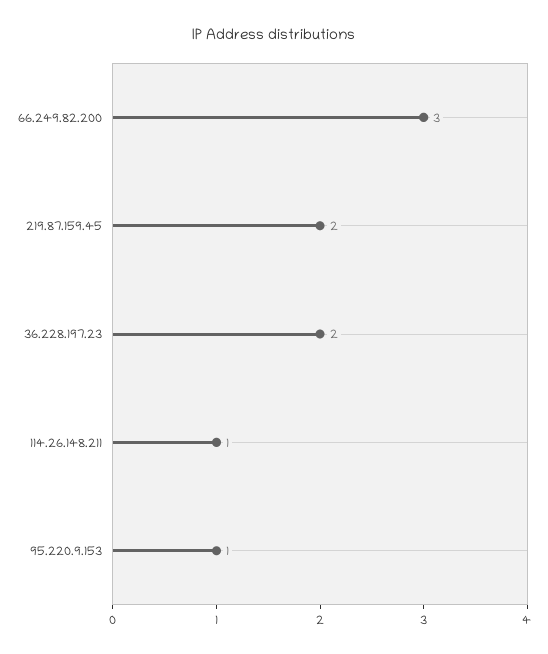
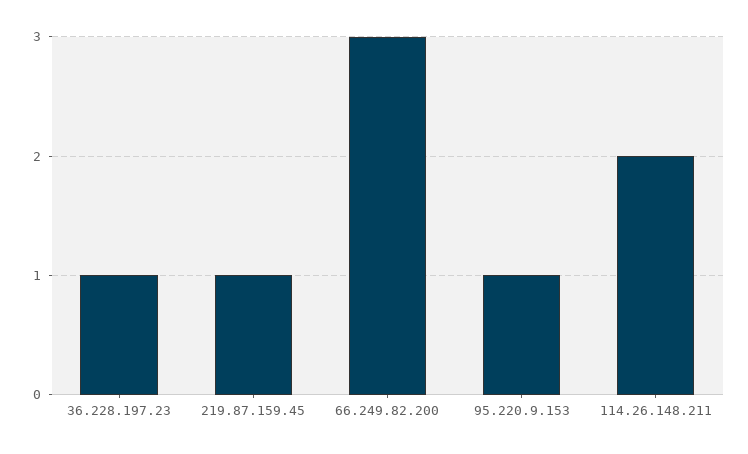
219.87.159.45: 2 -> 1
36.228.197.23: 2 -> 1
114.26.148.211: 1 -> 2

